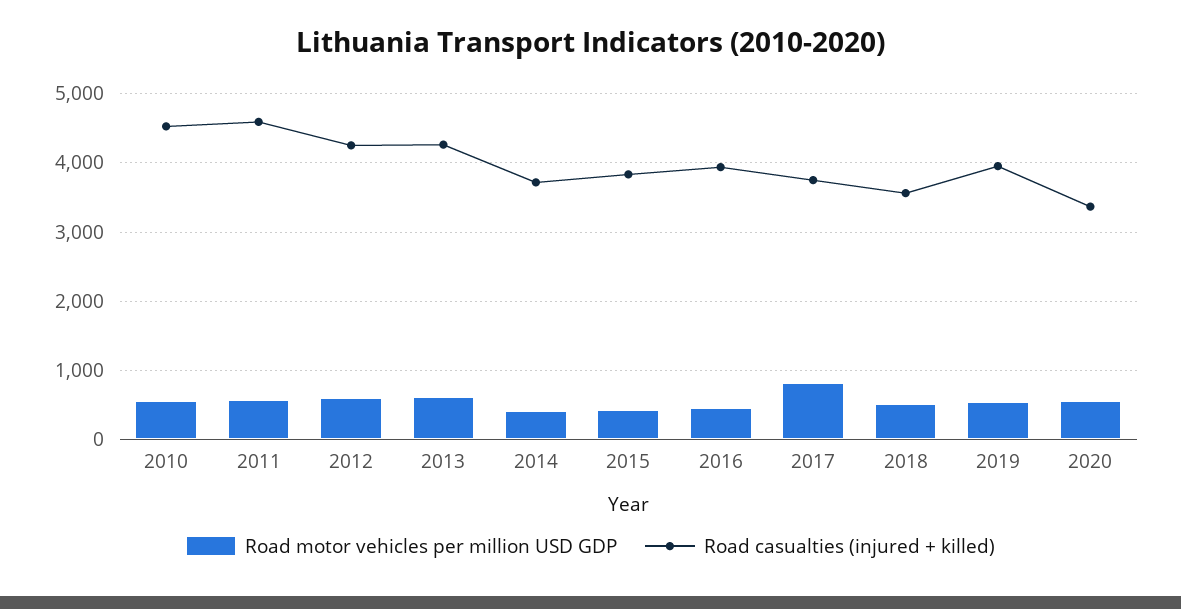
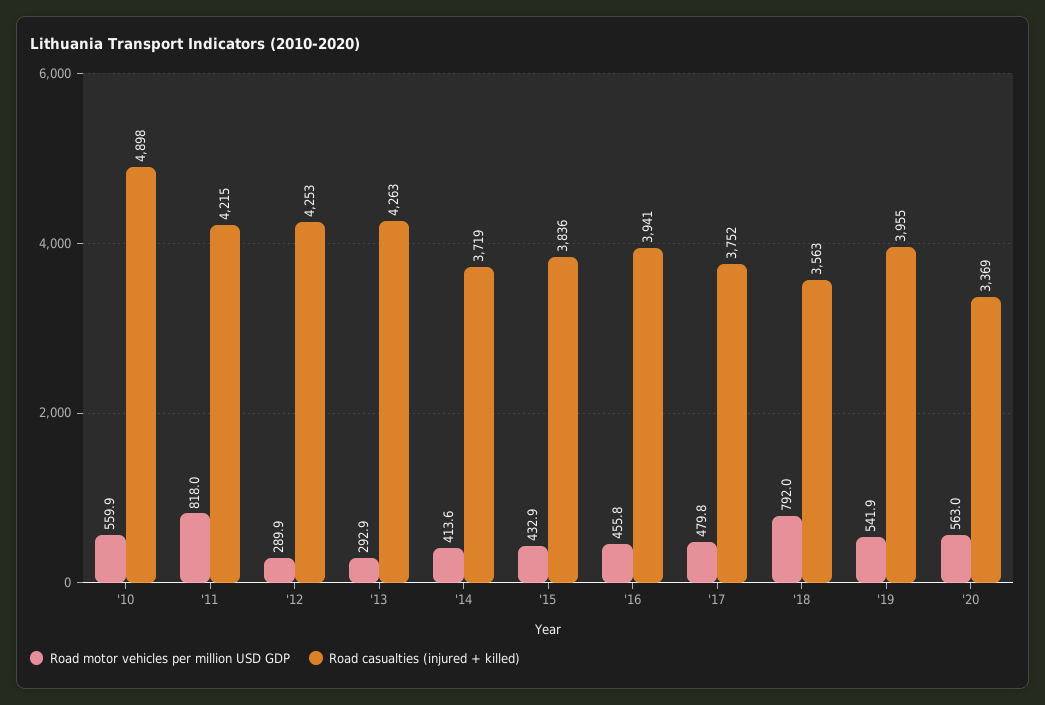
Road casualties (injured + killed), 2010: 4500 -> 4898
Road motor vehicles per million USD GDP, 2011: 600 -> 818
Road casualties (injured + killed), 2011: 4600 -> 4215
Road motor vehicles per million USD GDP, 2012: 600 -> 289.9
Road motor vehicles per million USD GDP, 2013: 600 -> 292.9
Road motor vehicles per million USD GDP, 2017: 800 -> 479.8
Road motor vehicles per million USD GDP, 2018: 500 -> 792

